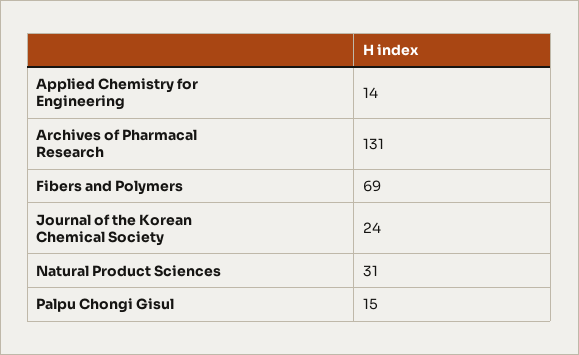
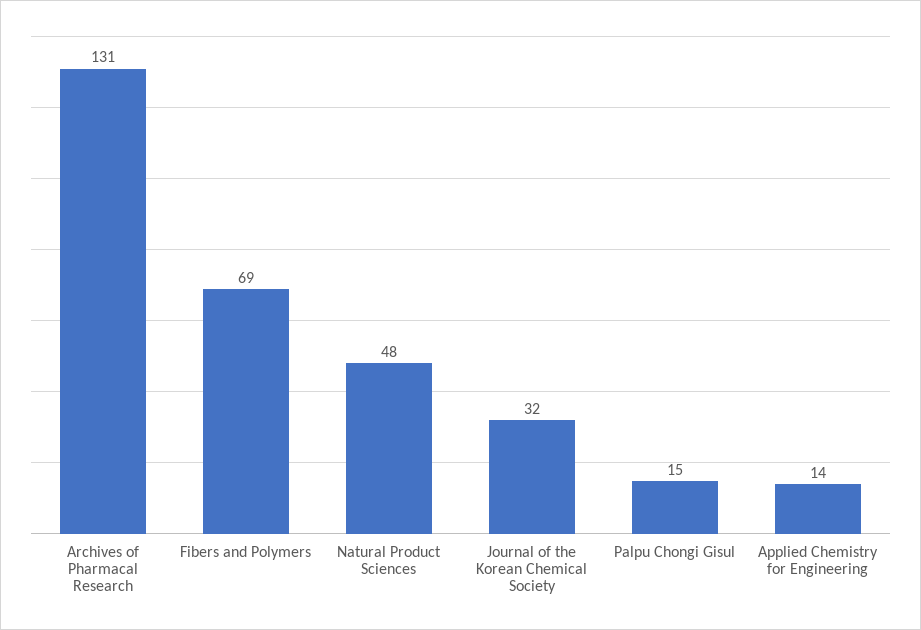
Journal of the Korean Chemical Society: 24 -> 32
Natural Product Sciences: 31 -> 48

